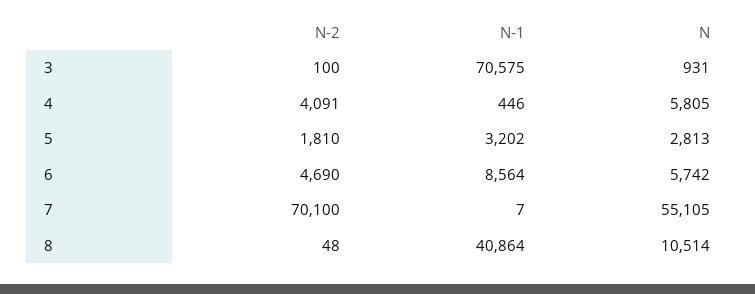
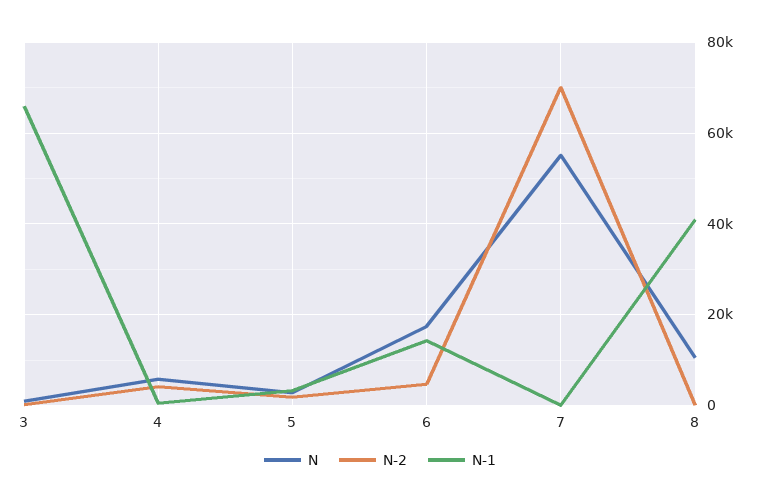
N-1, 3: 70575 -> 66000
N-1, 6: 8564 -> 14000
N, 6: 5742 -> 18000

